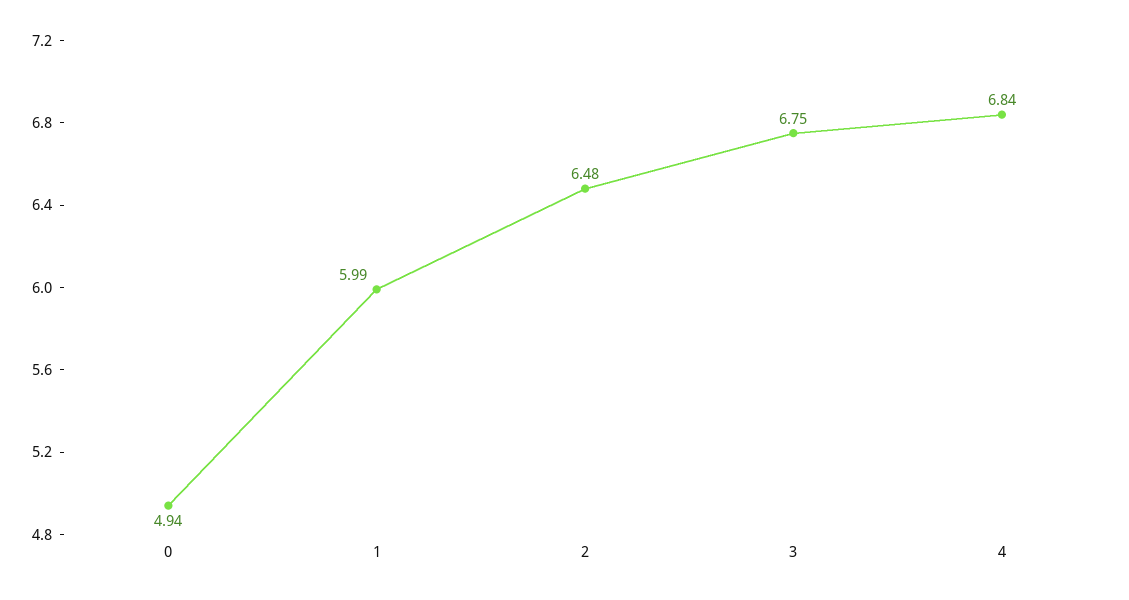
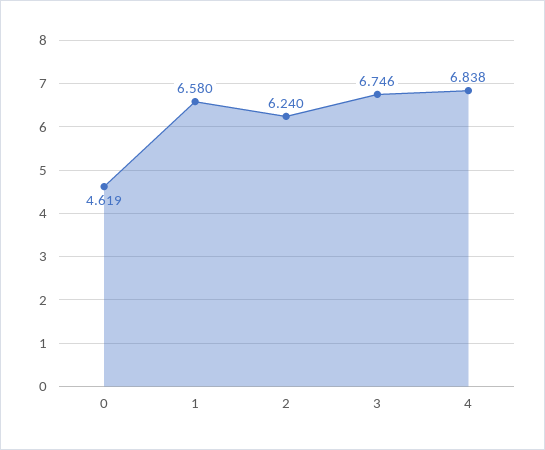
0: 4.94 -> 4.619
1: 5.99 -> 6.58
2: 6.48 -> 6.24

